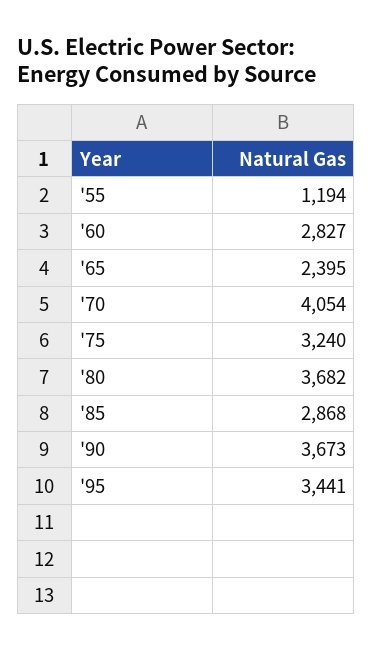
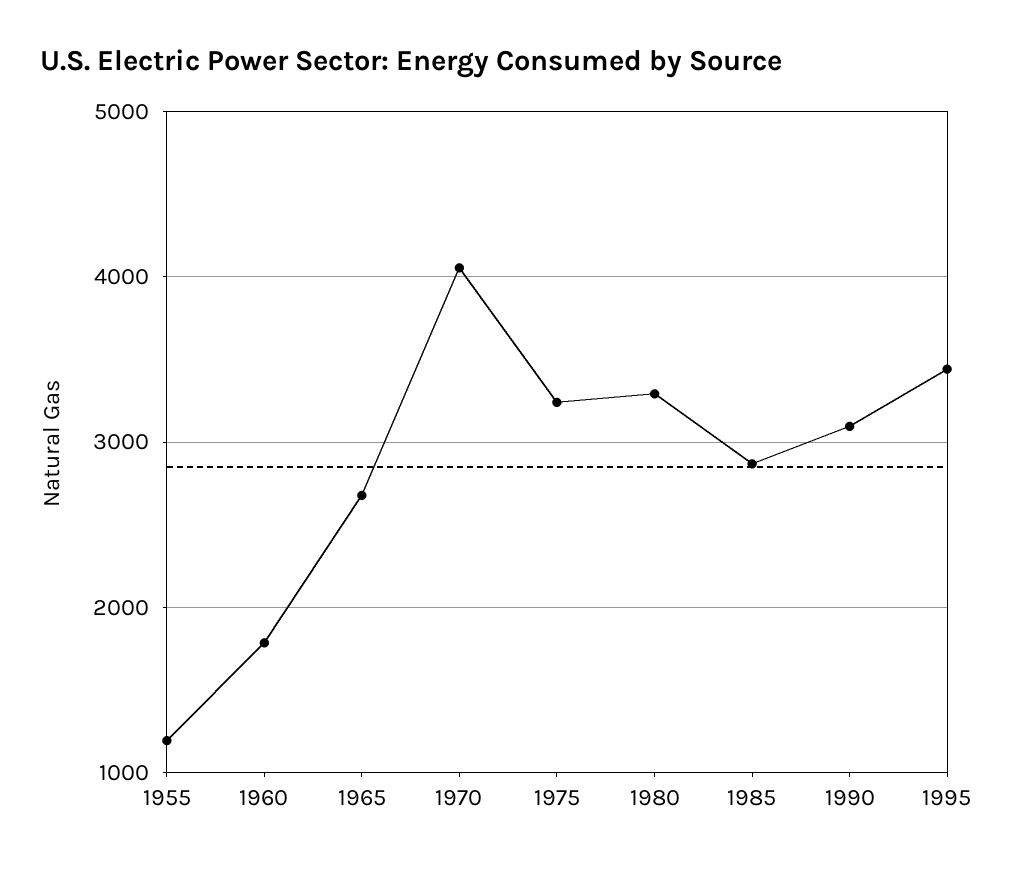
'60: 2827 -> 1800
'65: 2395 -> 2700
'80: 3682 -> 3300
'90: 3673 -> 3100

